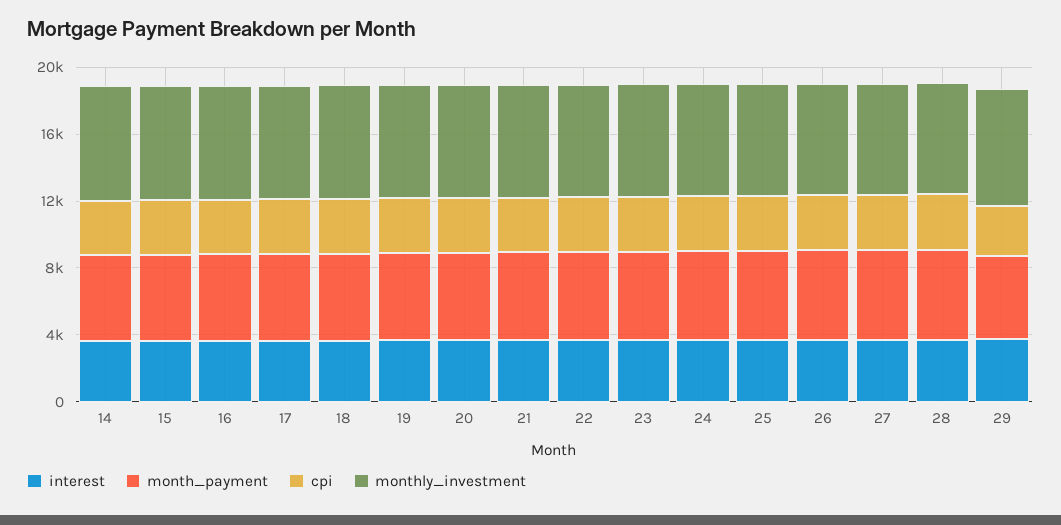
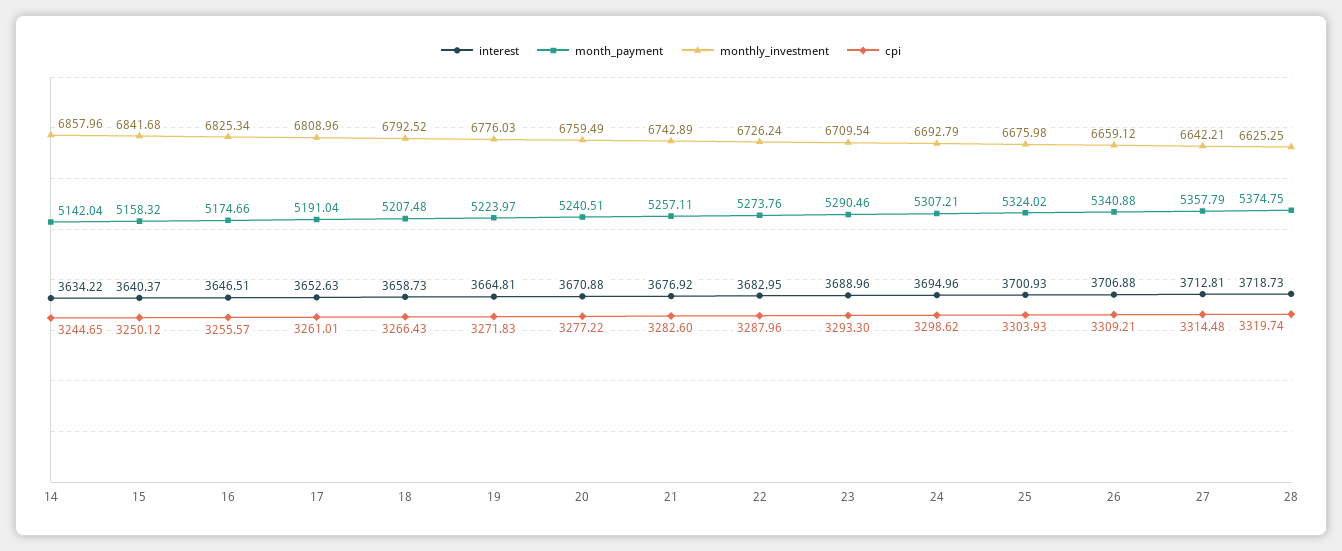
interest, 29: 4000 -> none
month_payment, 29: 5000 -> none
cpi, 29: 3000 -> none
monthly_investment, 29: 7000 -> none

